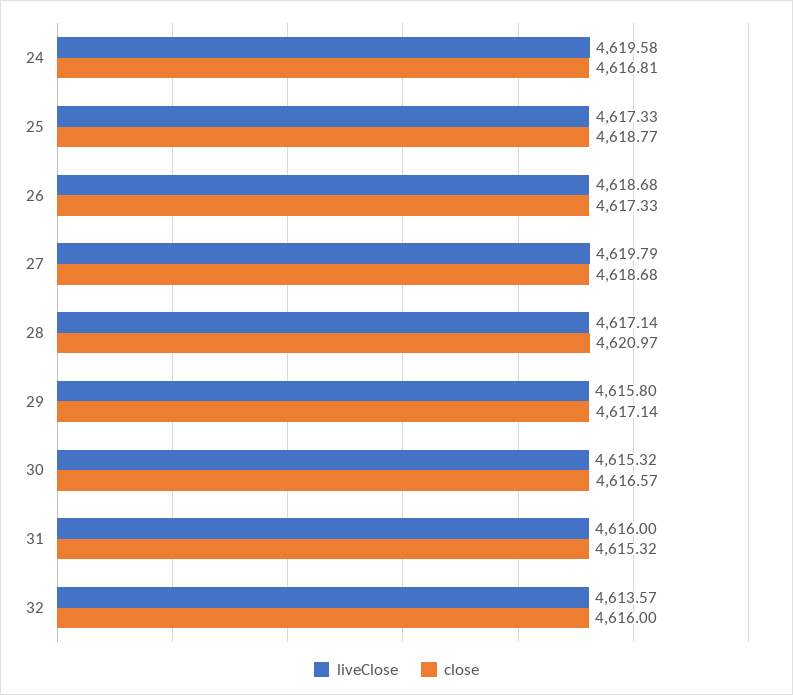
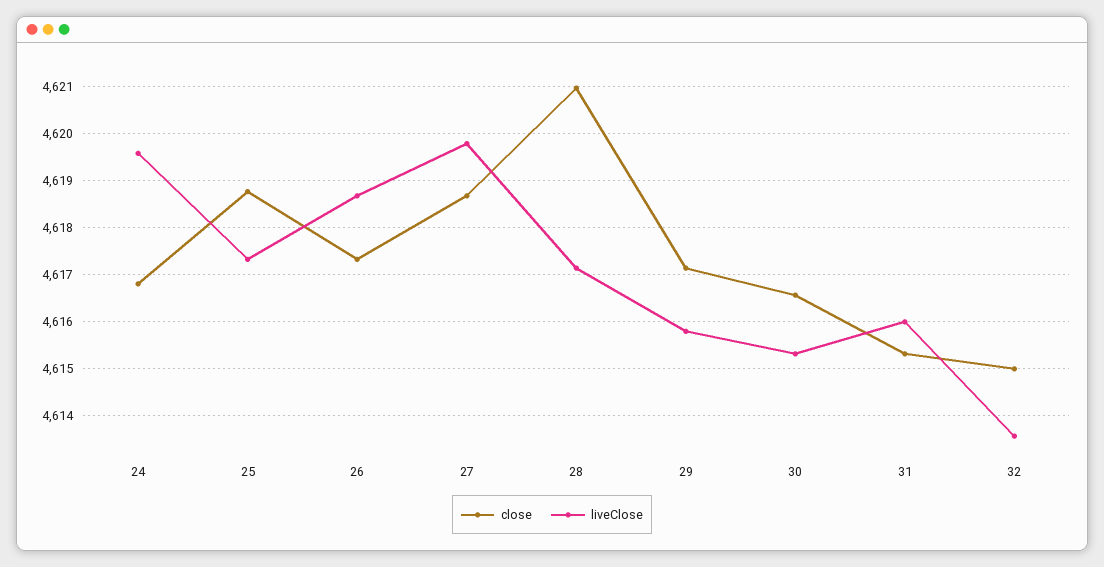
close, 32: 4616 -> 4615

